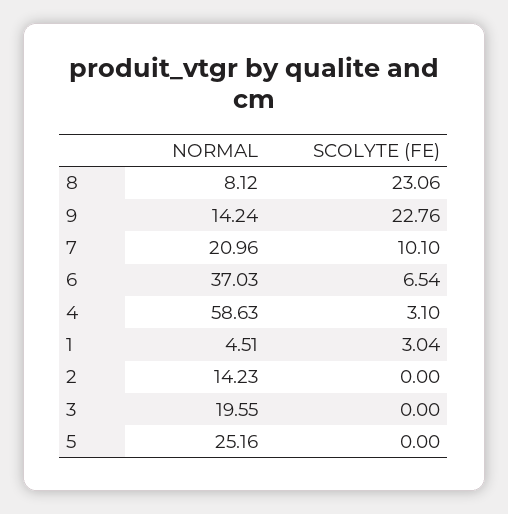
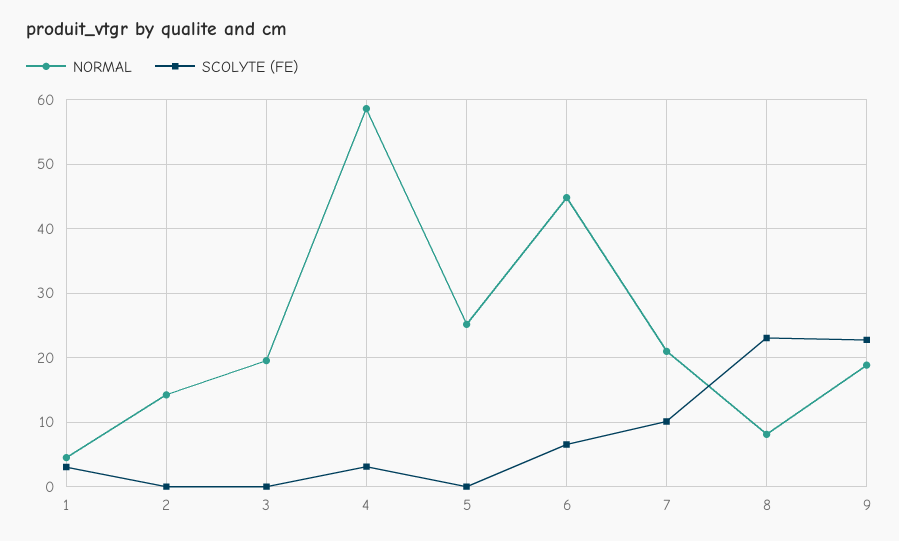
NORMAL, 9: 14.24 -> 19
NORMAL, 6: 37.03 -> 45

